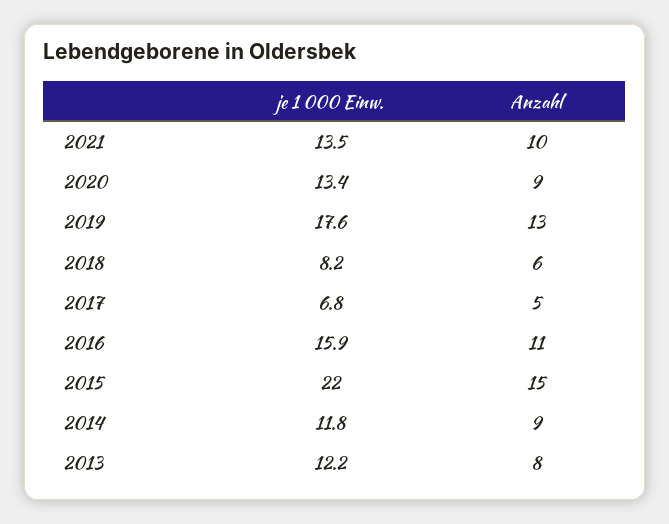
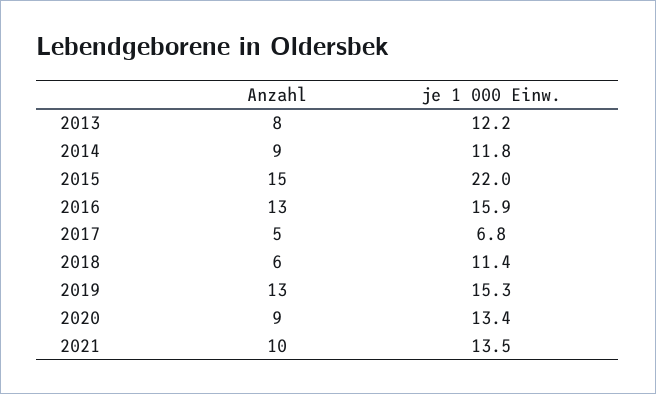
je 1 000 Einw., 2019: 17.6 -> 15.3
je 1 000 Einw., 2018: 8.2 -> 11.4
Anzahl, 2016: 11 -> 13

